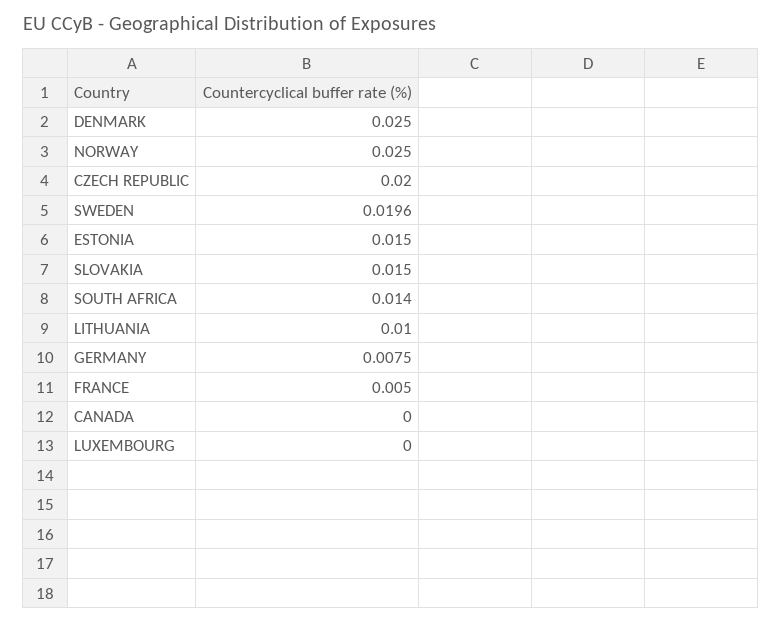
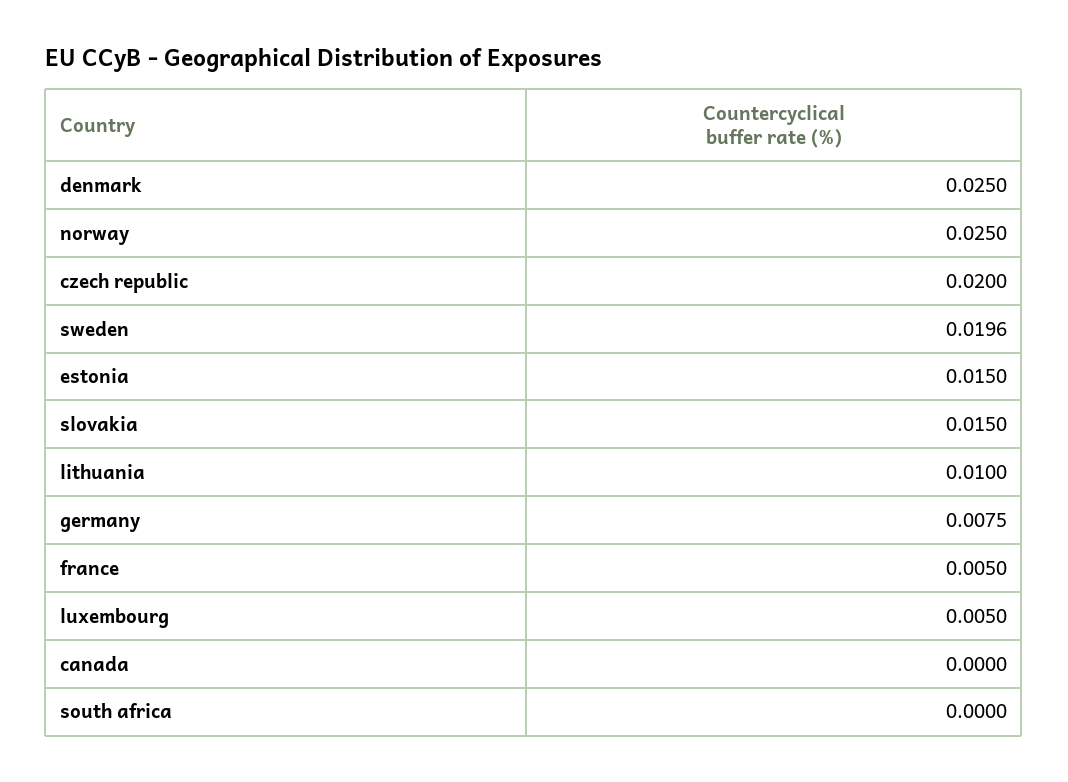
SOUTH AFRICA: 0.014 -> 0
LUXEMBOURG: 0 -> 0.005

